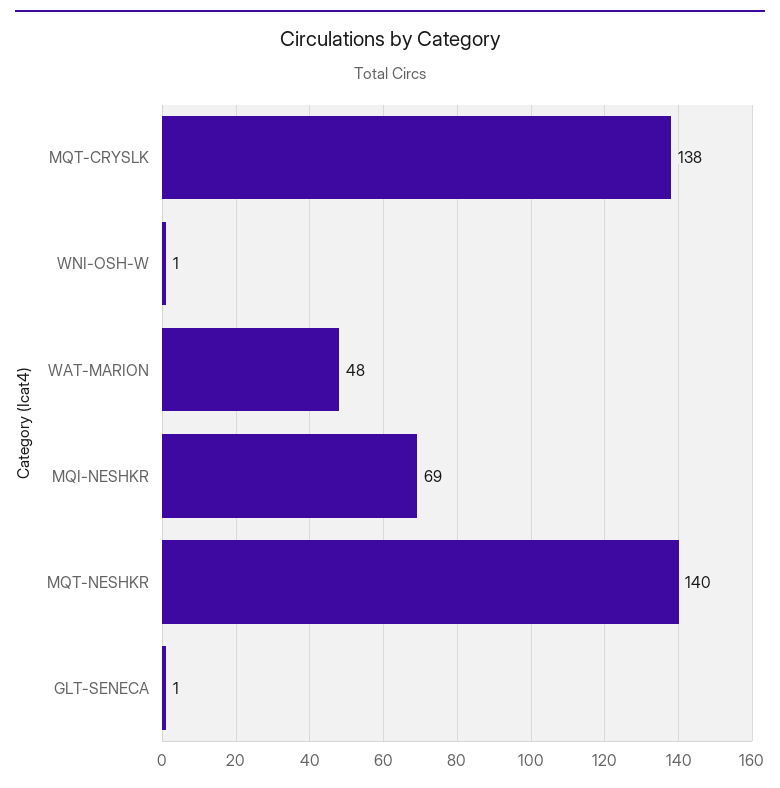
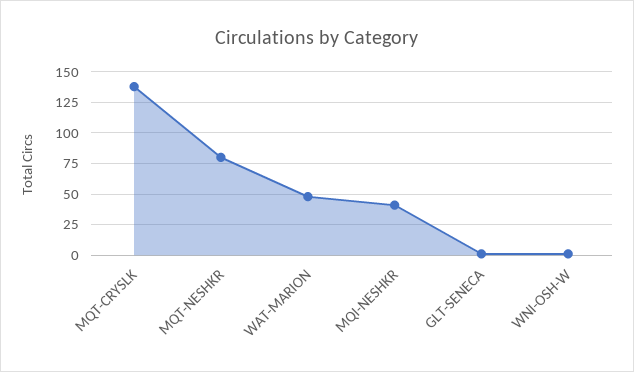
MQI-NESHKR: 69 -> 40
MQT-NESHKR: 140 -> 80

